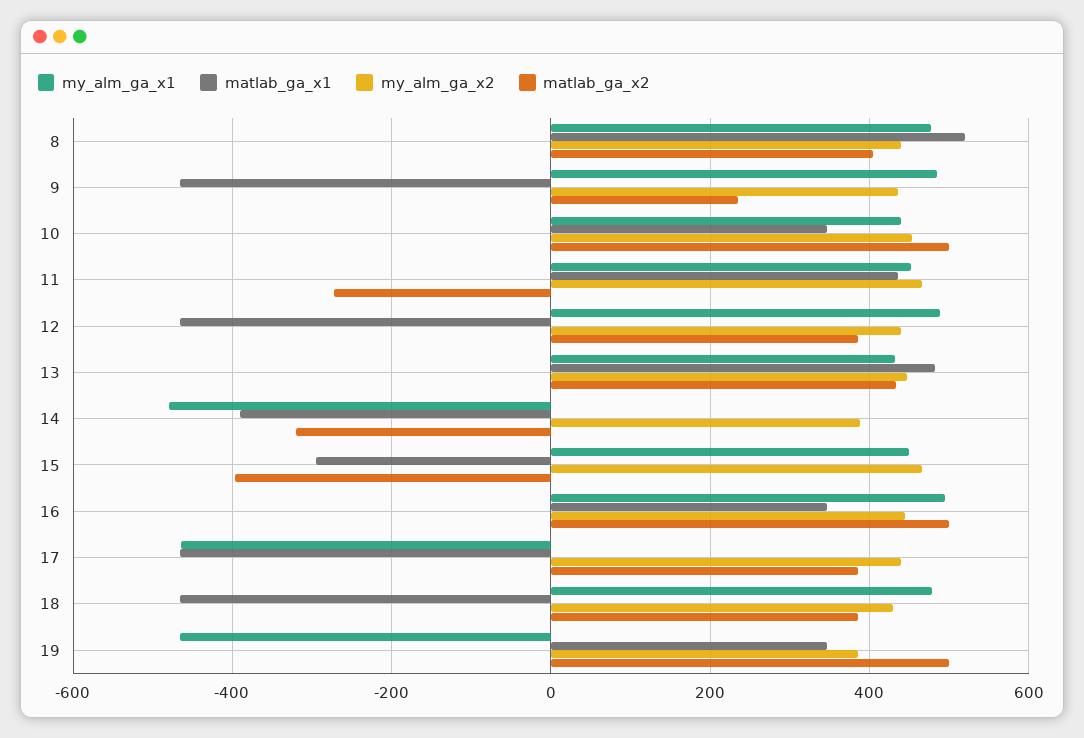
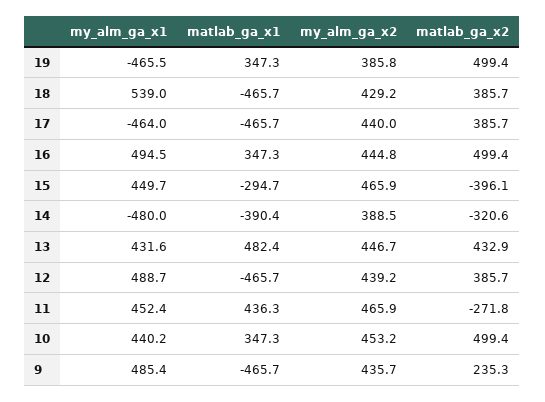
my_alm_ga_x1, 8: 480 -> none
matlab_ga_x1, 8: 520 -> none
my_alm_ga_x2, 8: 440 -> none
matlab_ga_x2, 8: 400 -> none
my_alm_ga_x1, 18: 480 -> 539

